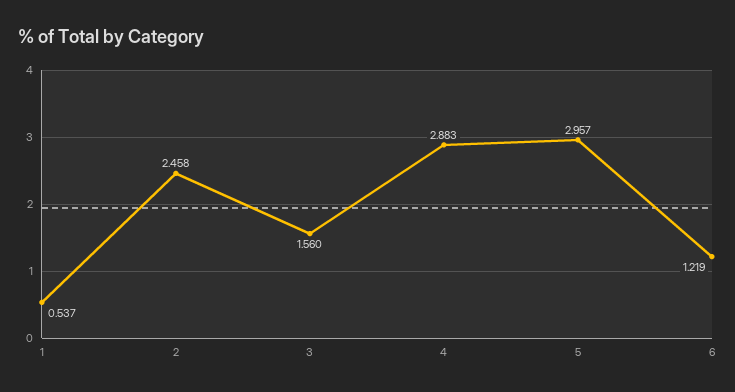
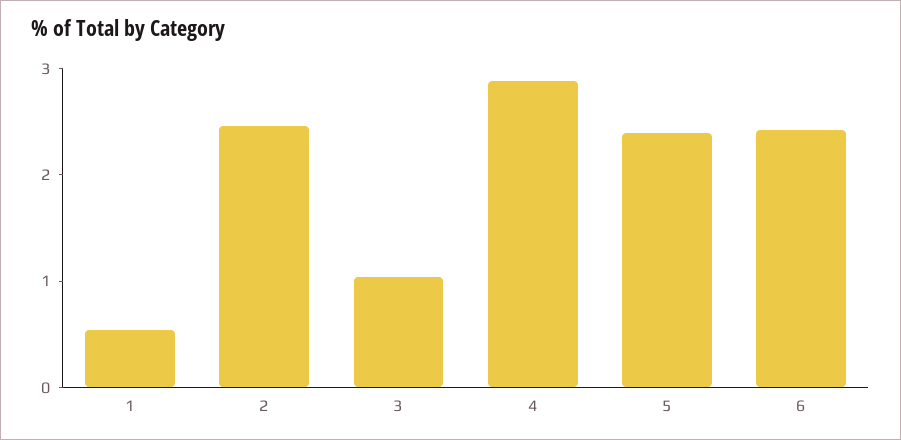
3: 1.56 -> 1
5: 2.957 -> 2.4
6: 1.219 -> 2.4

